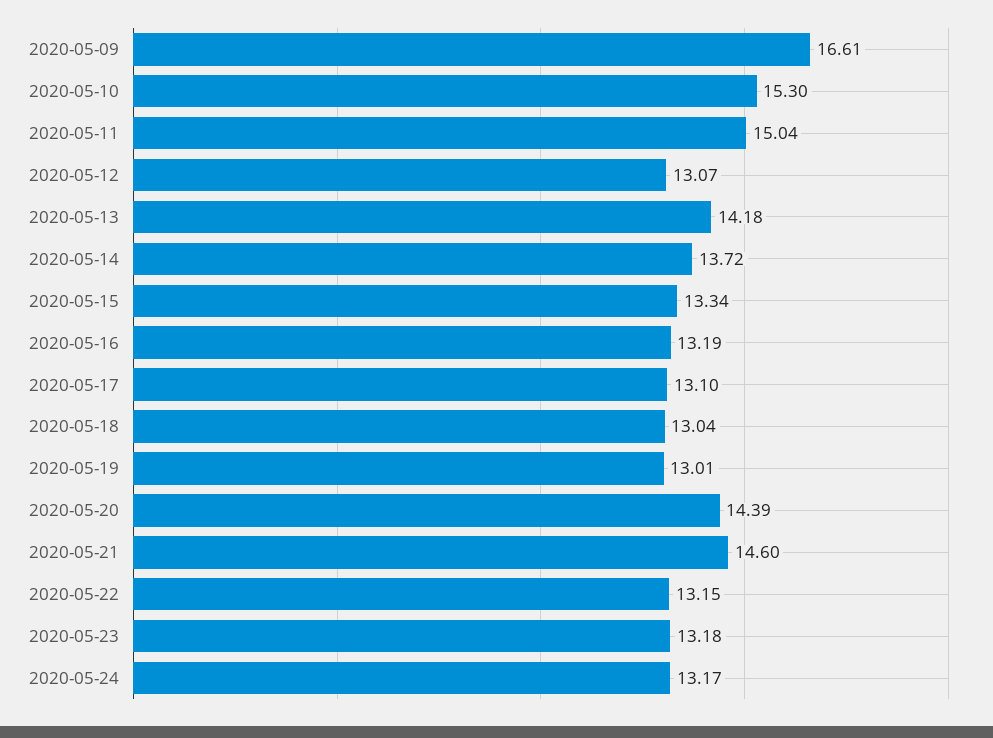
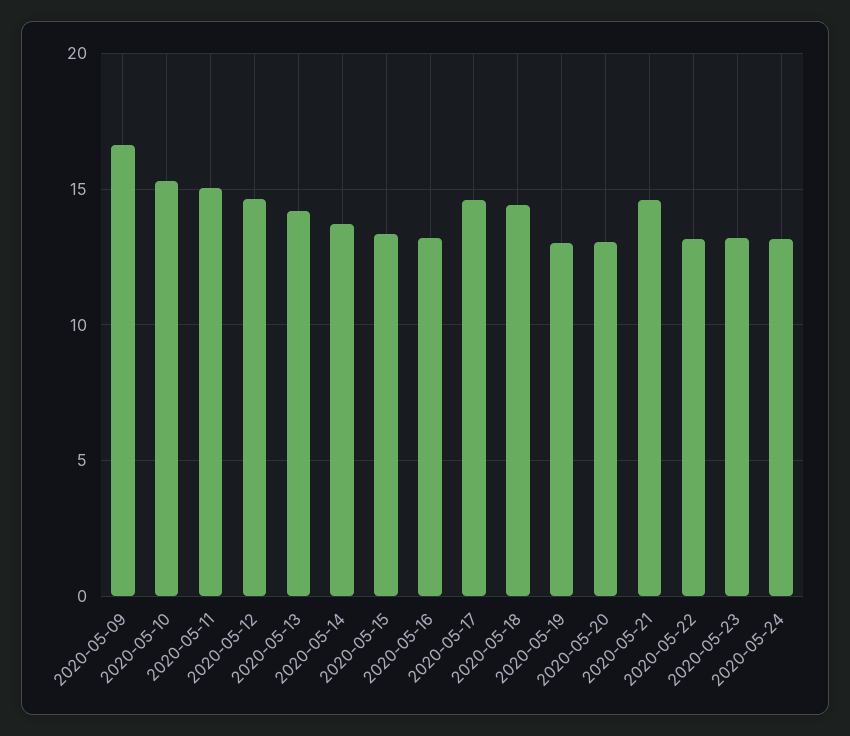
2020-05-12: 13.07 -> 14.5
2020-05-17: 13.1 -> 14.5
2020-05-18: 13.04 -> 14.5
2020-05-20: 14.39 -> 13

